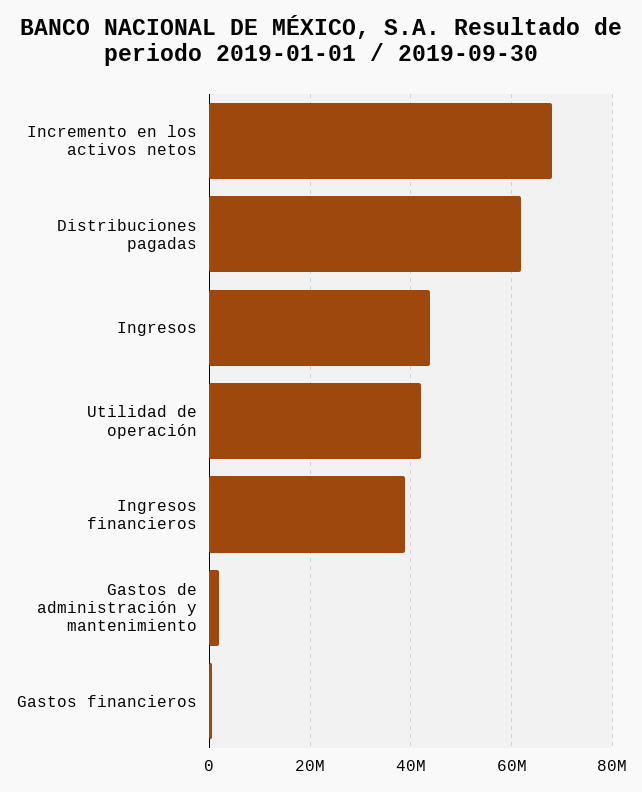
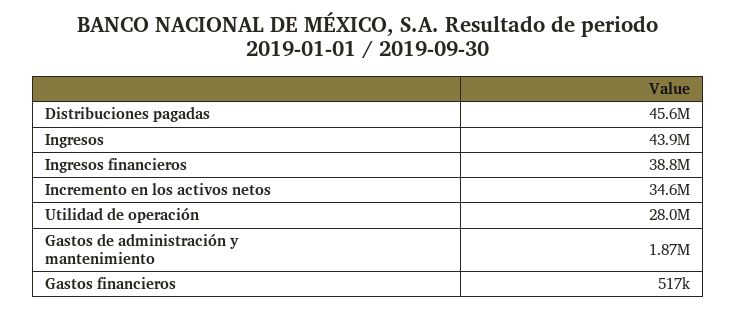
Incremento en los activos netos: 68000000 -> 34600000
Distribuciones pagadas: 62000000 -> 45600000
Utilidad de operación: 42000000 -> 28000000

